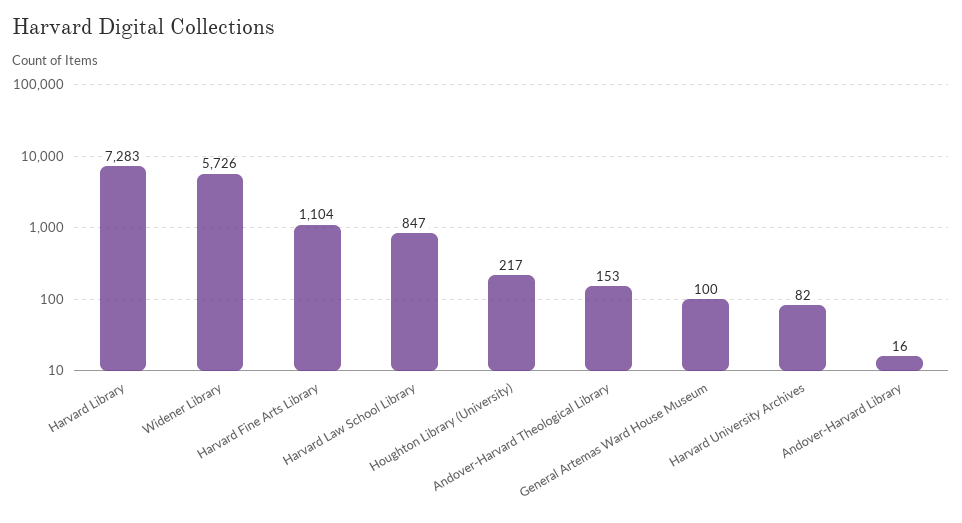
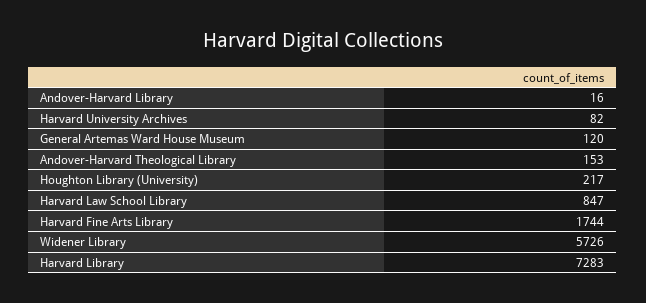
Harvard Fine Arts Library: 1104 -> 1744
General Artemas Ward House Museum: 100 -> 120

